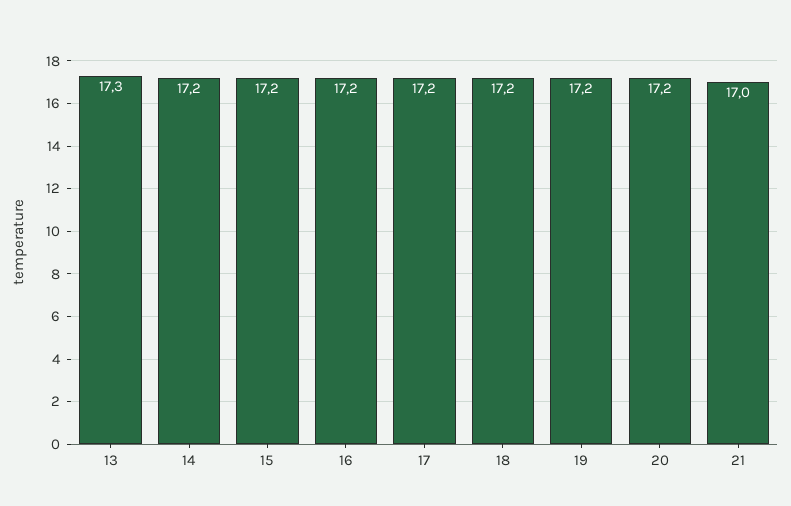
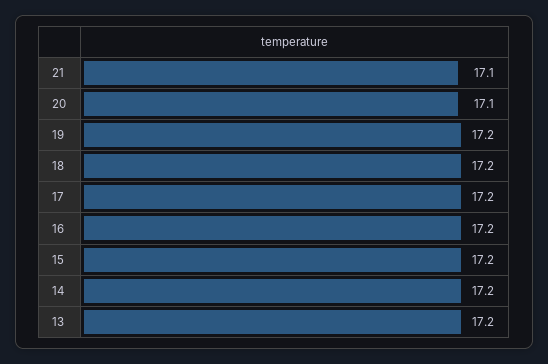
13: 17.3 -> 17.2
20: 17.2 -> 17.1
21: 17 -> 17.1

